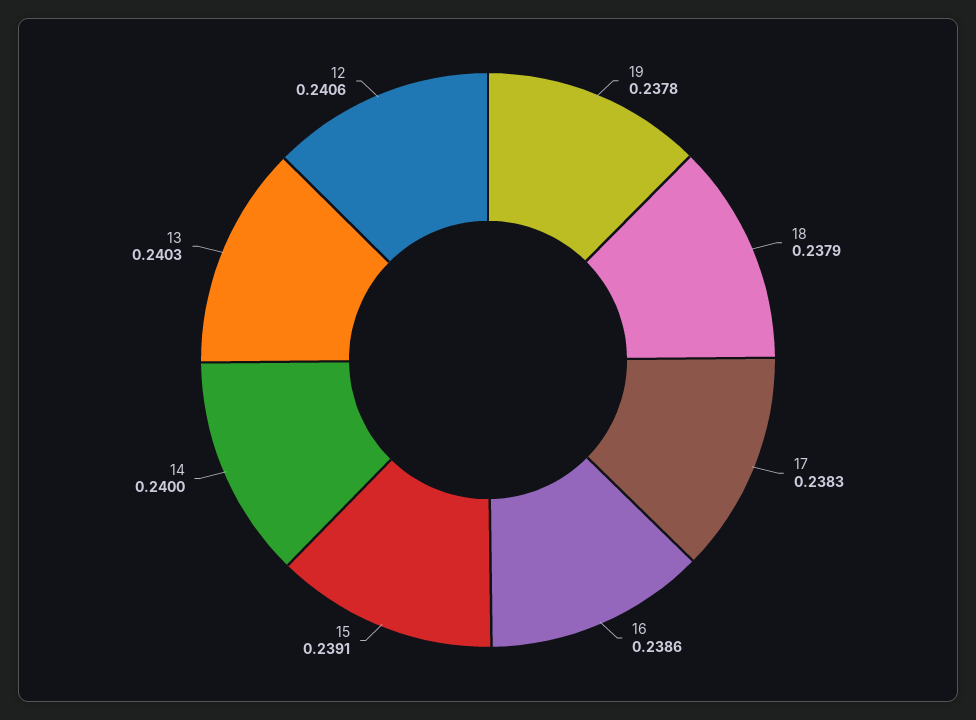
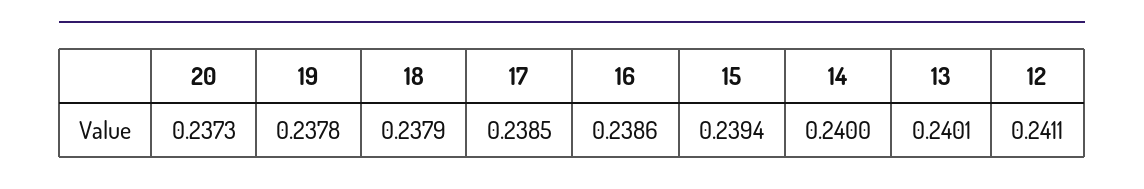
17: 0.2383 -> 0.2385
15: 0.2391 -> 0.2394
13: 0.2403 -> 0.2401
12: 0.2406 -> 0.2411
20: none -> 0.2373

